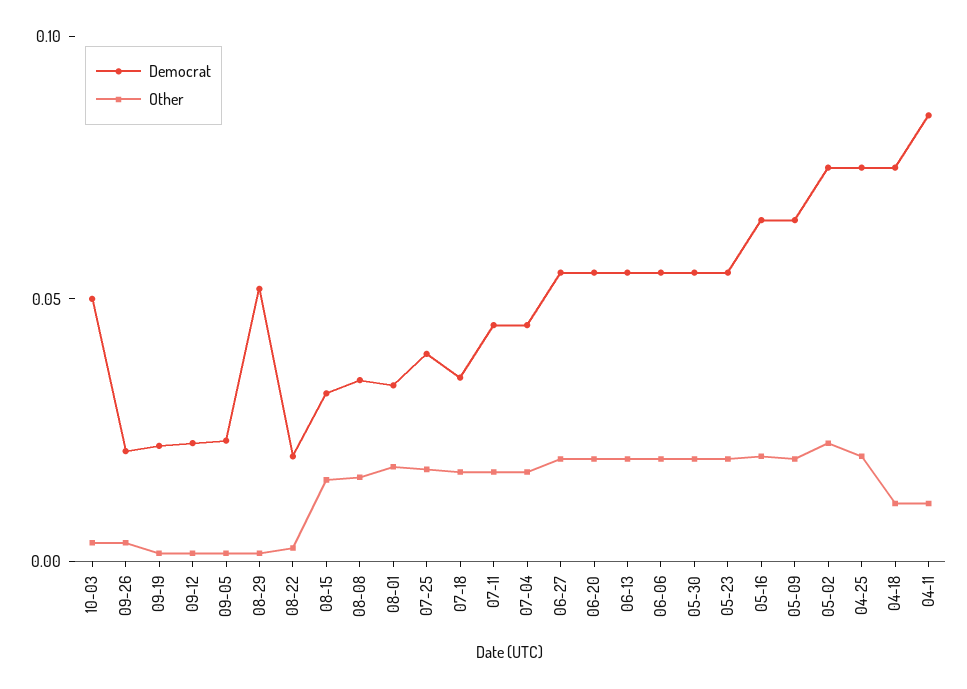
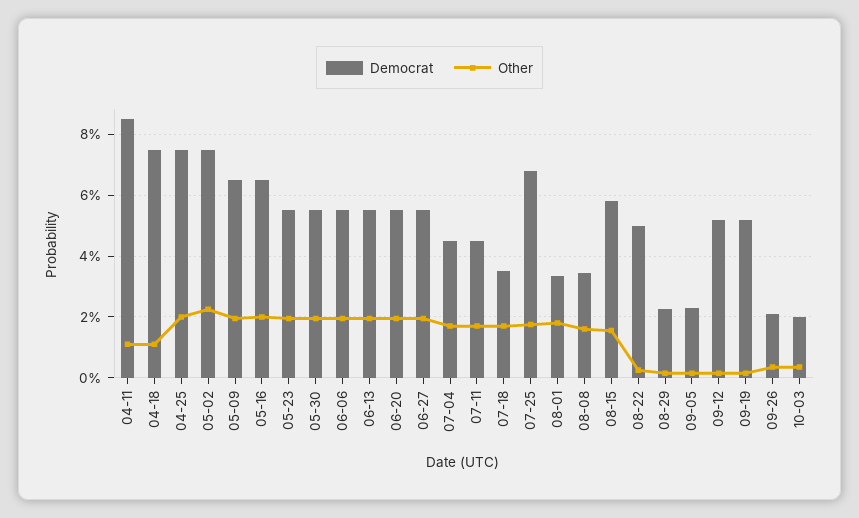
Democrat, 10-03: 0.05 -> 0.02
Democrat, 09-19: 0.02 -> 0.052
Democrat, 09-12: 0.02 -> 0.052
Democrat, 08-29: 0.05 -> 0.022
Democrat, 08-22: 0.02 -> 0.05
Democrat, 08-15: 0.03 -> 0.058
Democrat, 07-25: 0.04 -> 0.068

